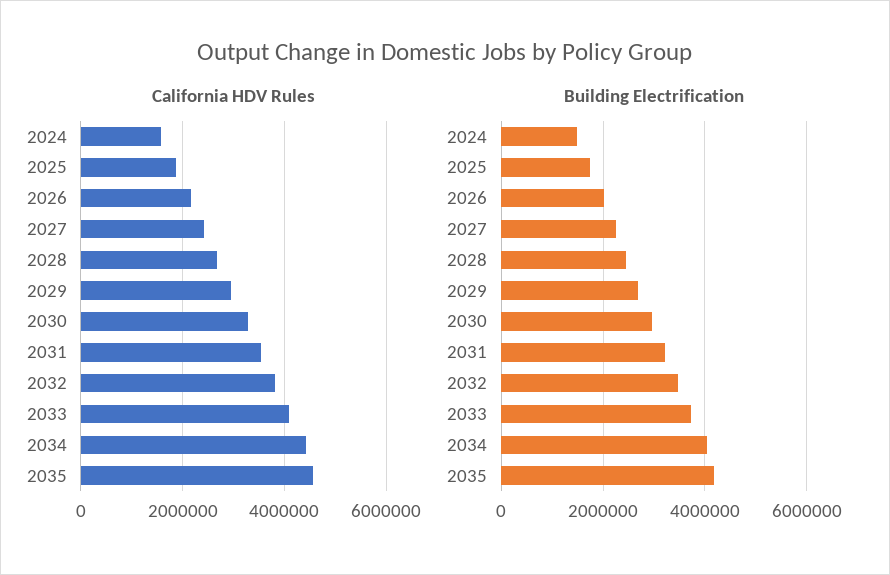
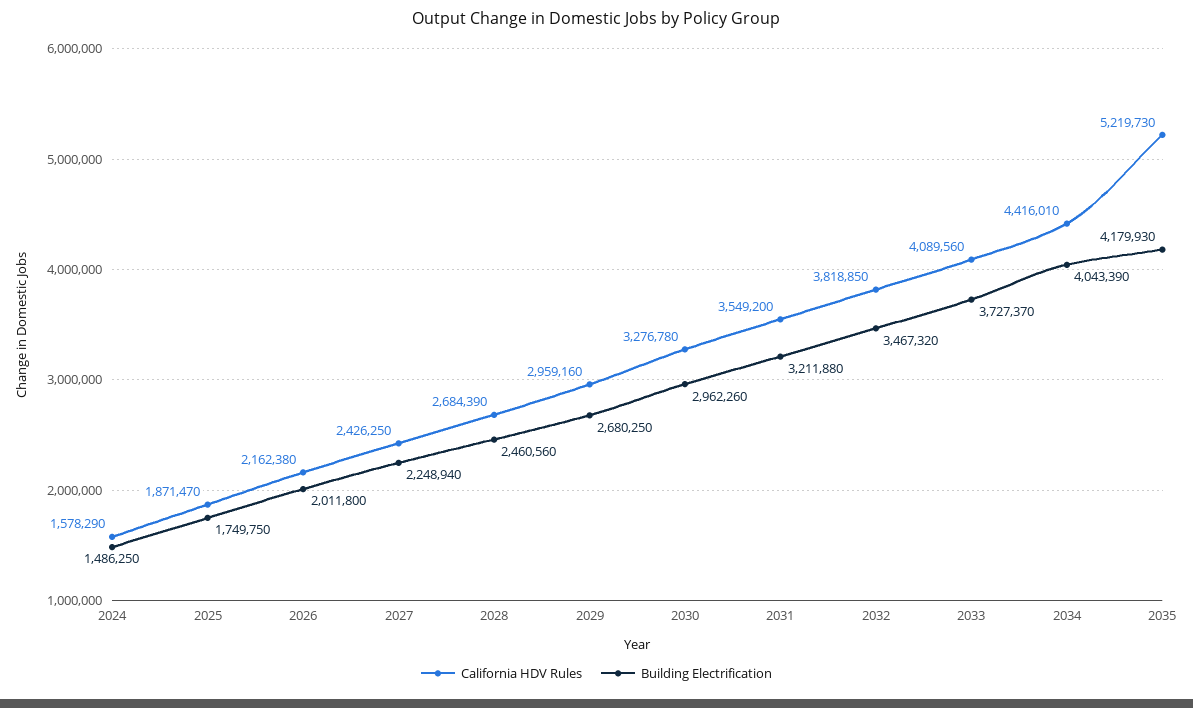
California HDV Rules, 2035: 4600000 -> 5219730

